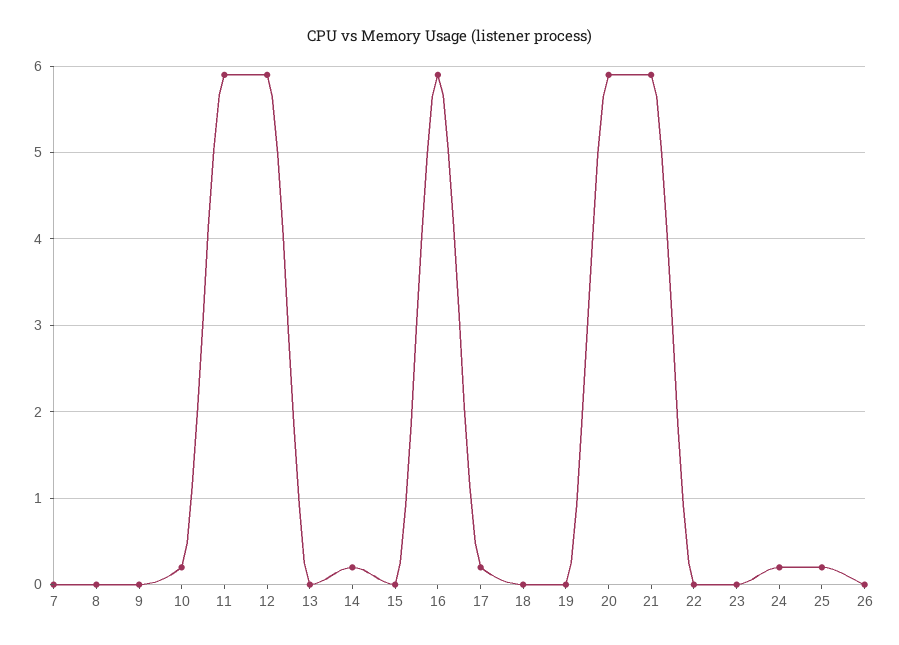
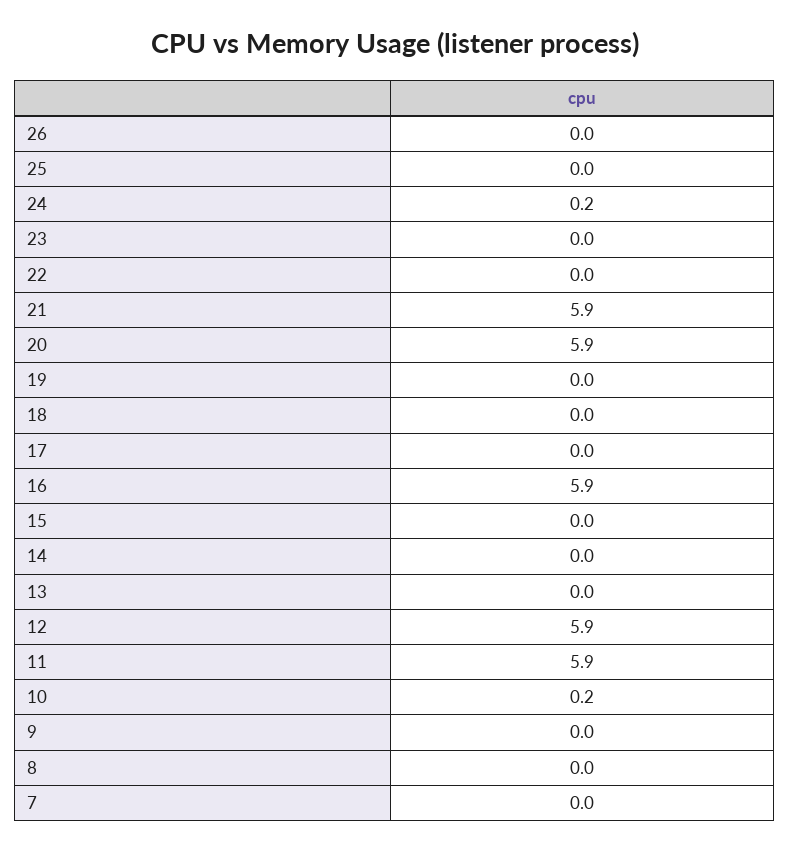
14: 0.2 -> 0
17: 0.2 -> 0
25: 0.2 -> 0

